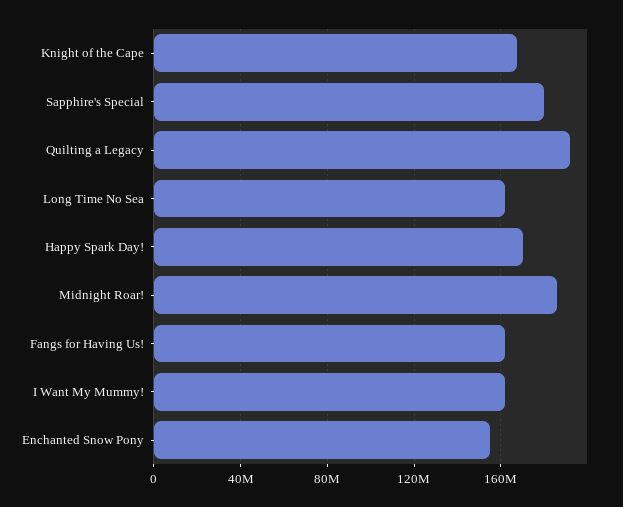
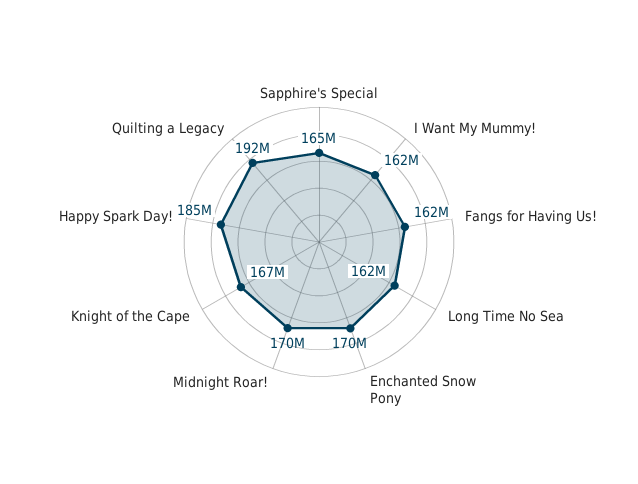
Sapphire's Special: 180000000 -> 165000000
Happy Spark Day!: 170000000 -> 185000000
Midnight Roar!: 185000000 -> 170000000
Enchanted Snow Pony: 155000000 -> 170000000

